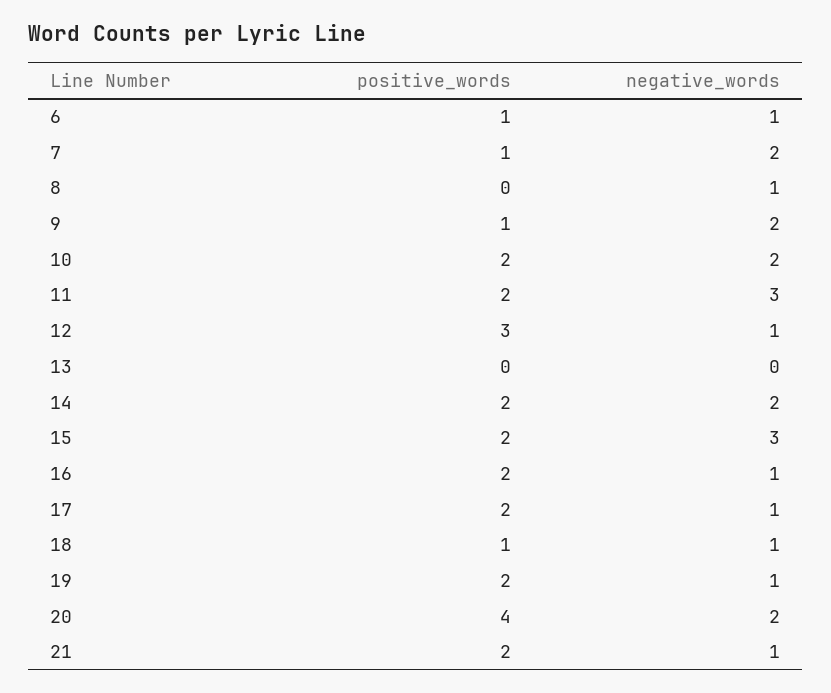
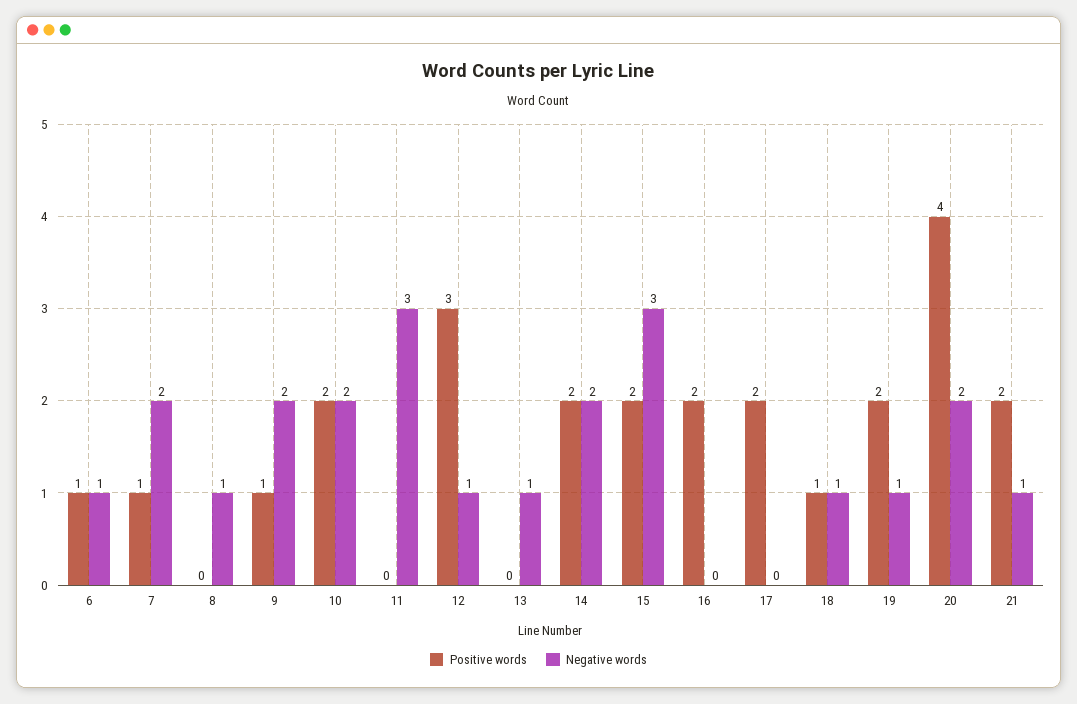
positive_words, 11: 2 -> 0
negative_words, 13: 0 -> 1
negative_words, 16: 1 -> 0
negative_words, 17: 1 -> 0

